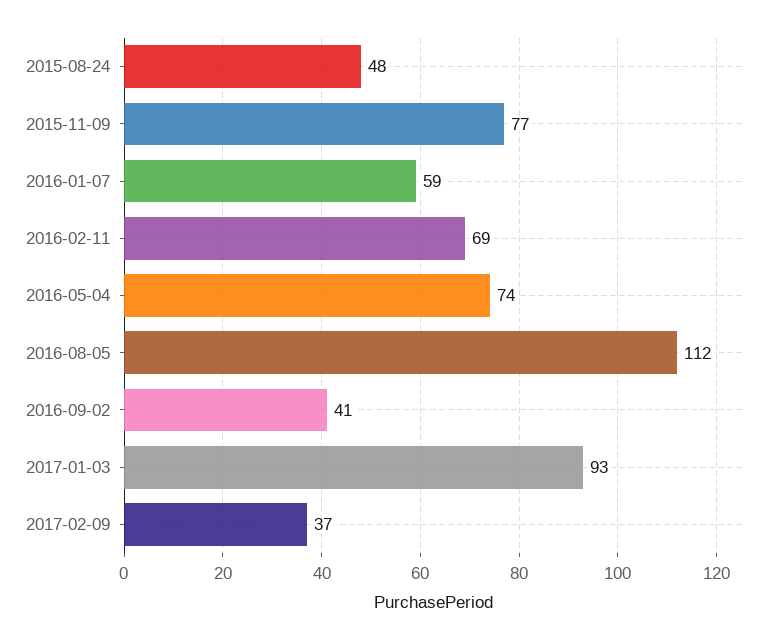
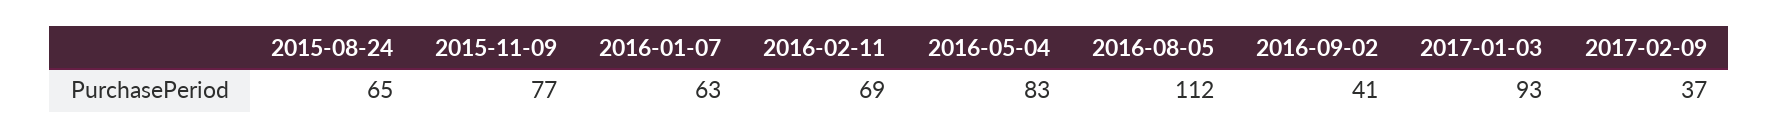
2015-08-24: 48 -> 65
2016-01-07: 59 -> 63
2016-05-04: 74 -> 83

